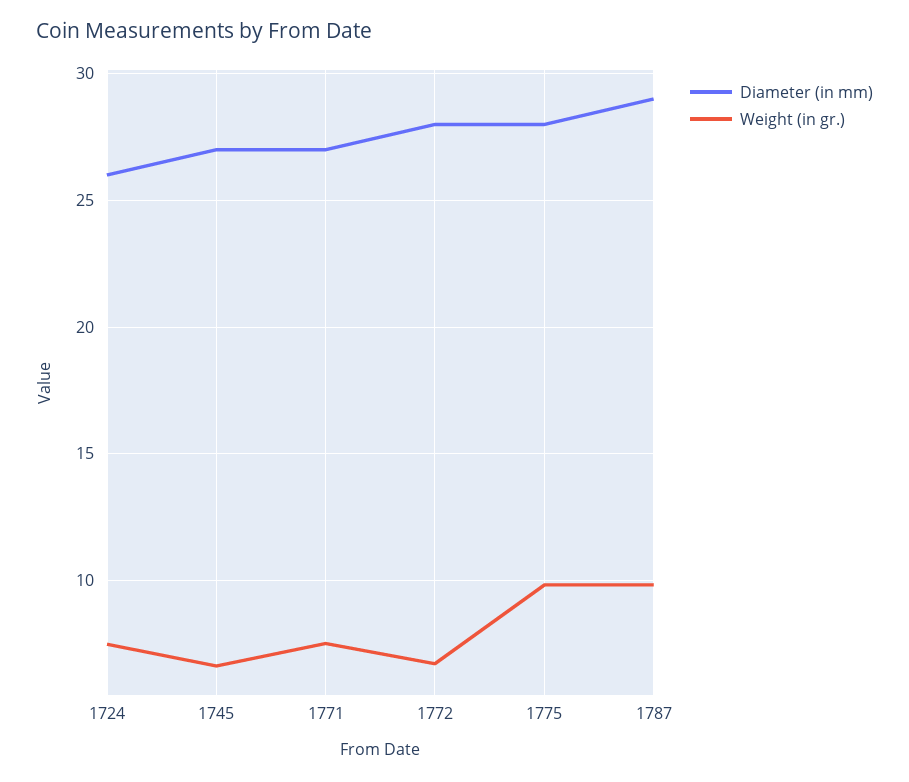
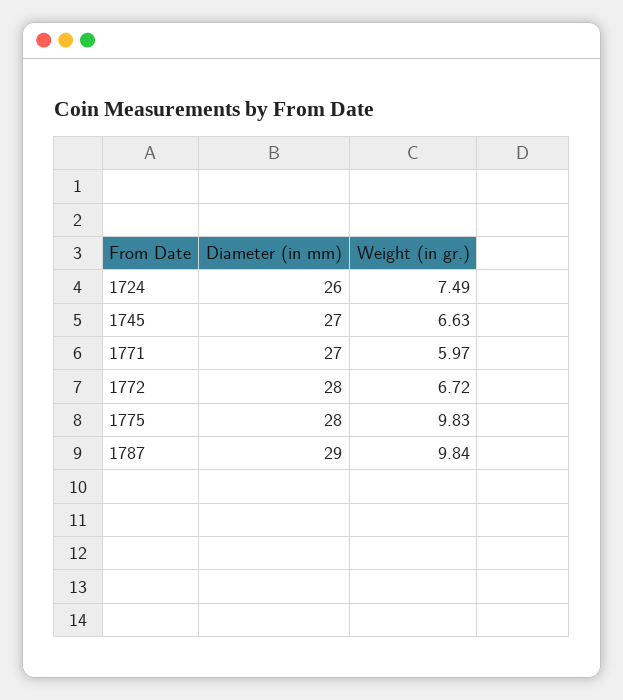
Weight (in gr.), 1771: 7.5 -> 5.97

